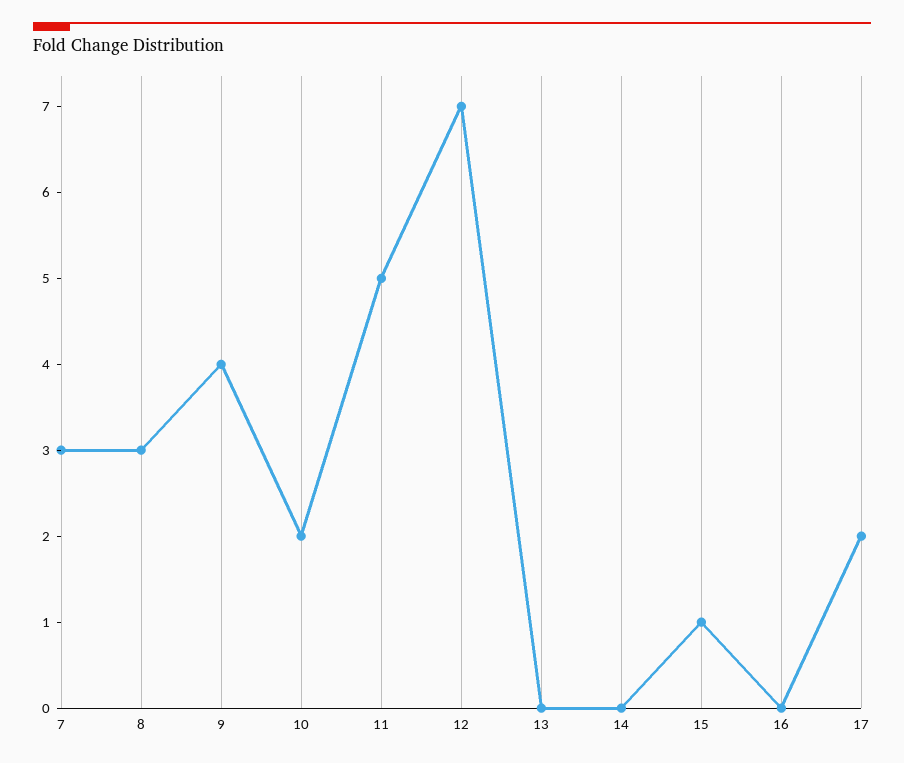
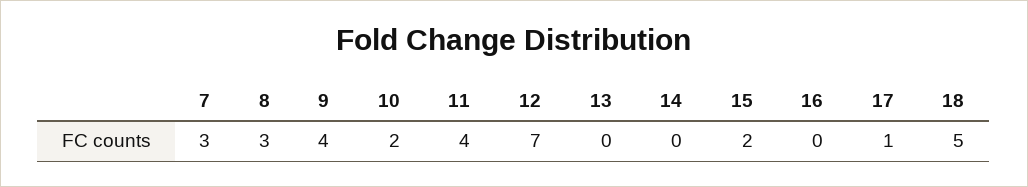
11: 5 -> 4
15: 1 -> 2
17: 2 -> 1
18: none -> 5

